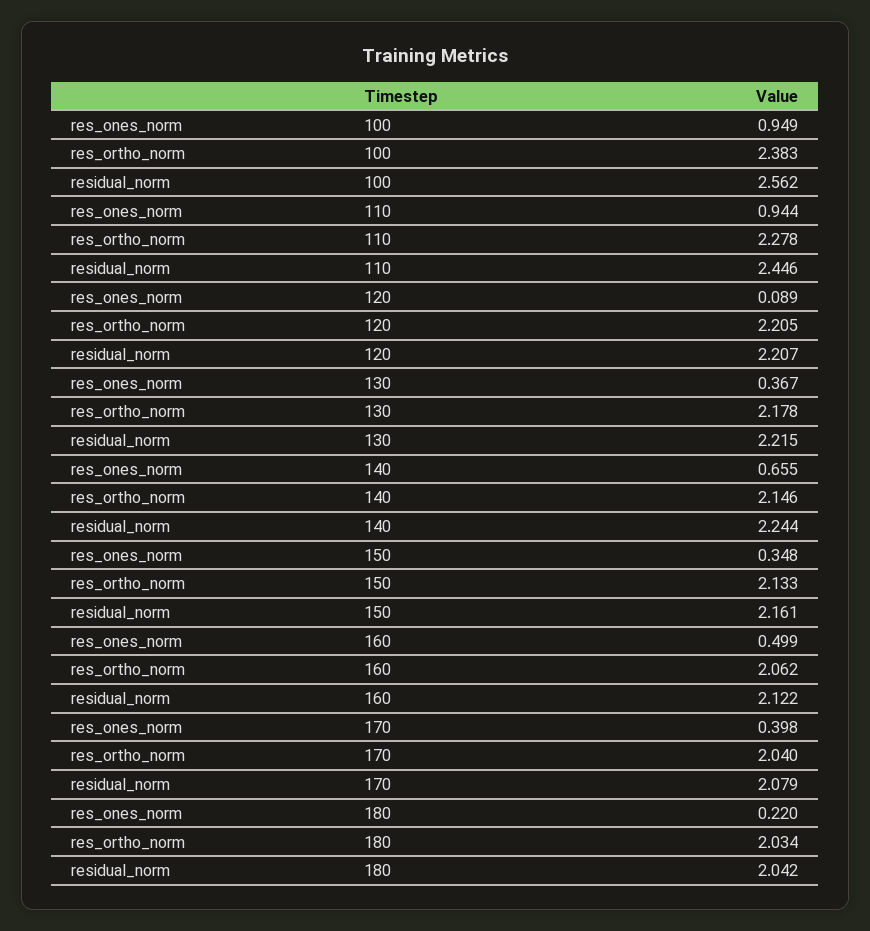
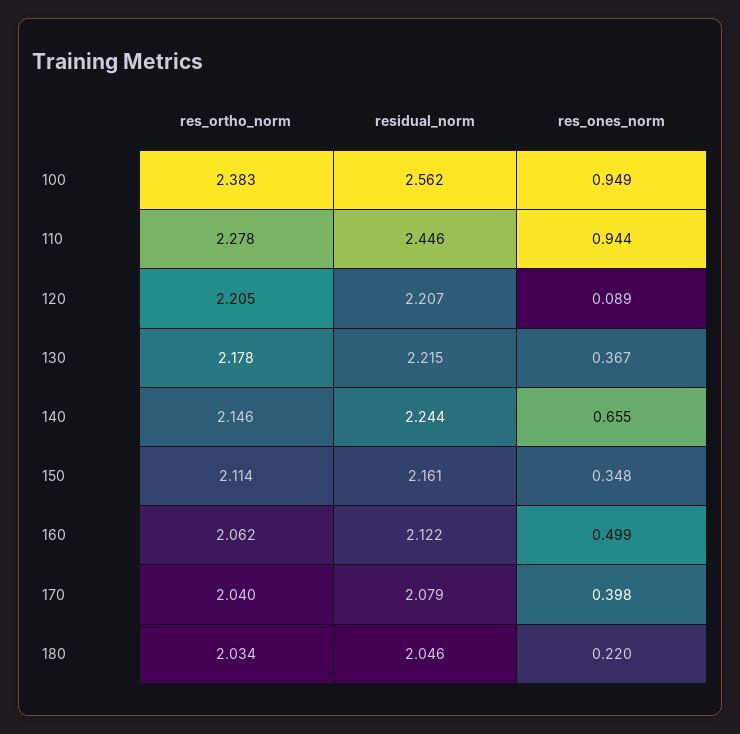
res_ortho_norm, 150: 2.133 -> 2.114
residual_norm, 180: 2.042 -> 2.046

